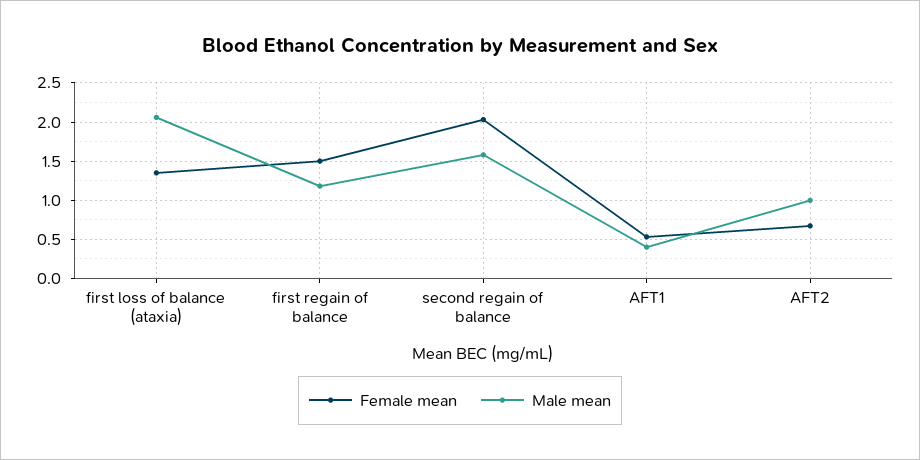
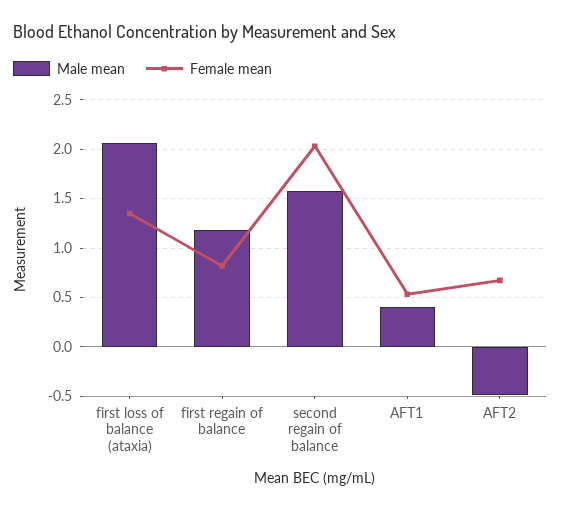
Female mean, first regain of balance: 1.5 -> 0.8
Male mean, AFT2: 1 -> -0.5

